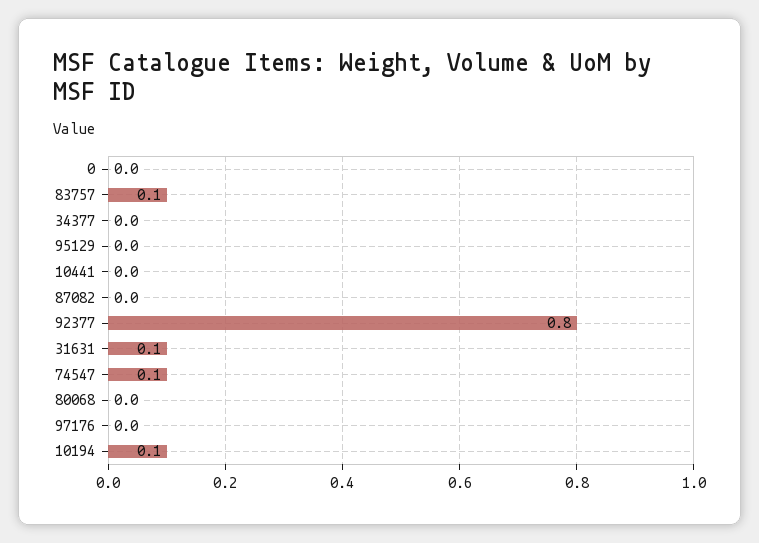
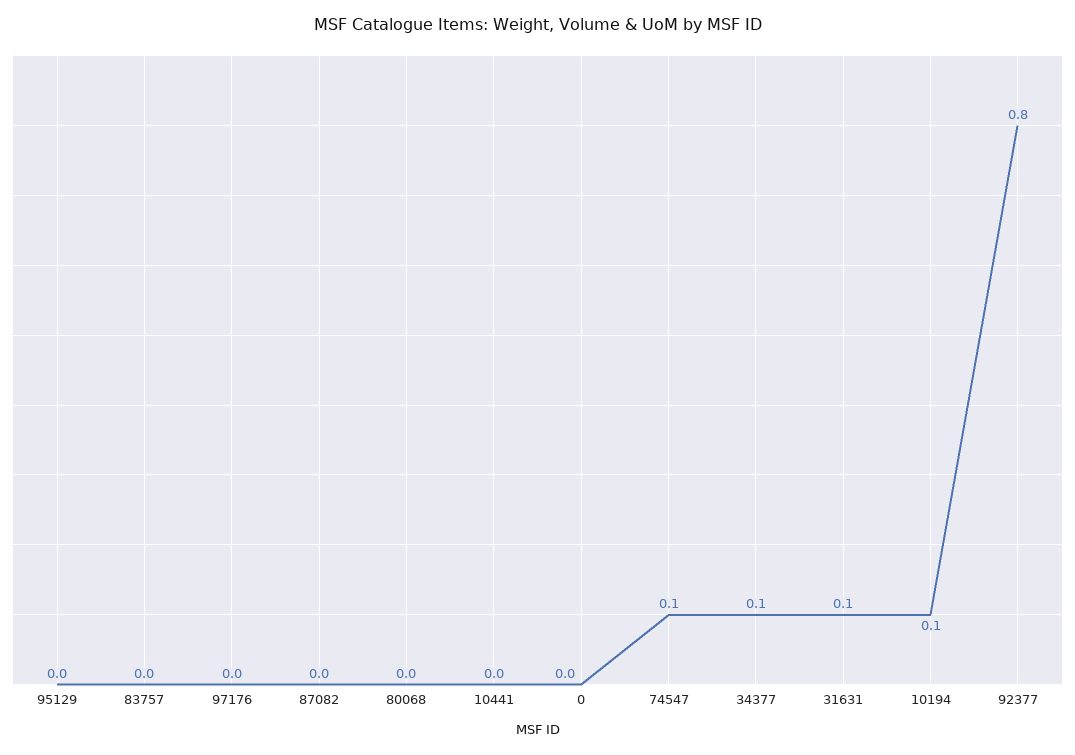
83757: 0.1 -> 0
34377: 0 -> 0.1

